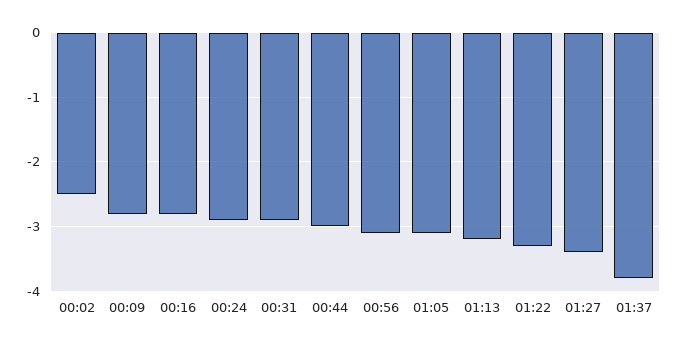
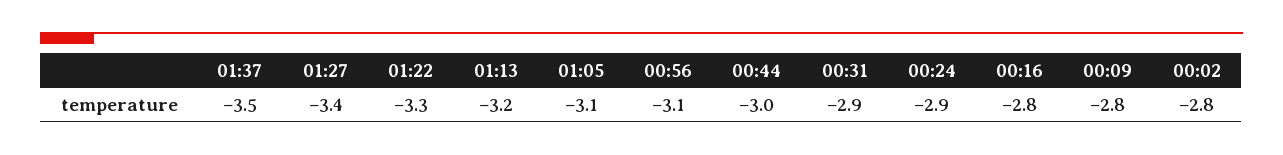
00:02: -2.5 -> -2.8
01:37: -3.8 -> -3.5

